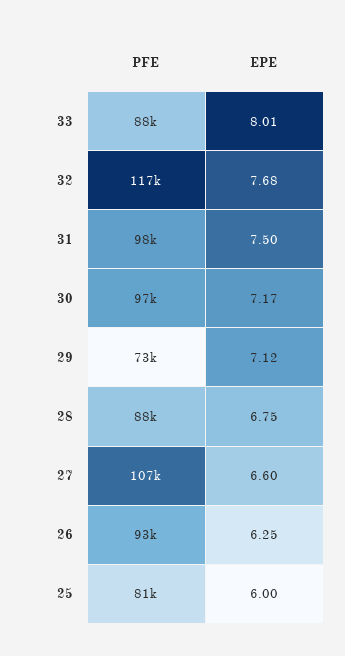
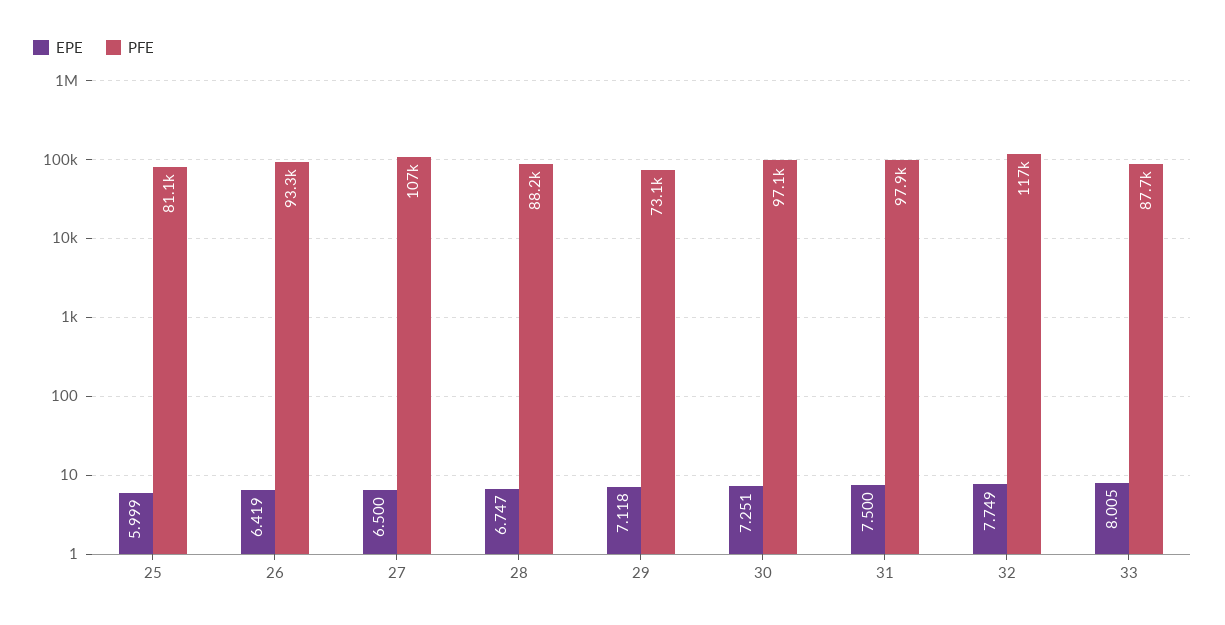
EPE, 32: 7.68 -> 7.749
EPE, 30: 7.17 -> 7.251
EPE, 27: 6.6 -> 6.5
EPE, 26: 6.25 -> 6.419

